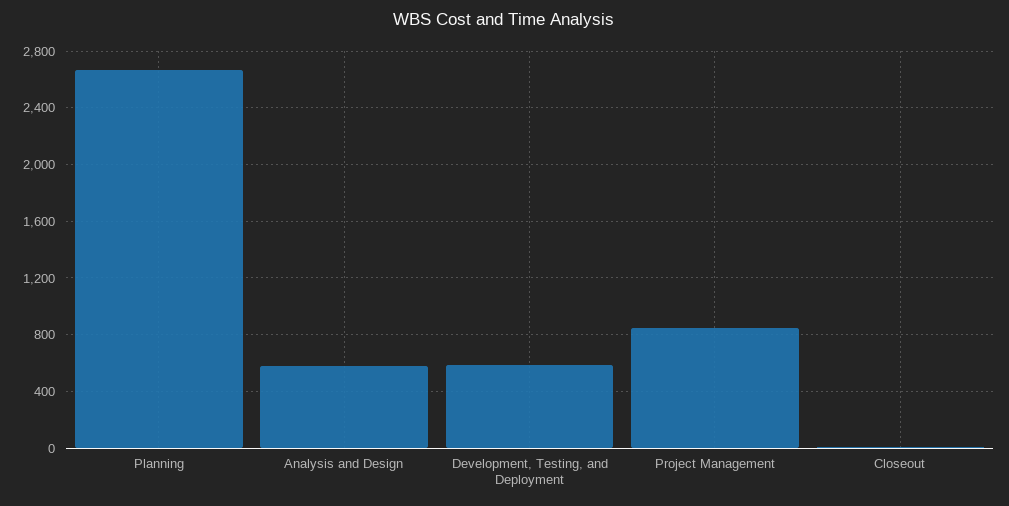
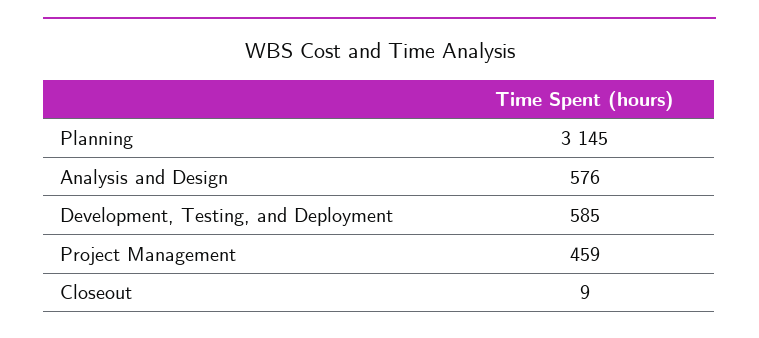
Planning: 2650 -> 3145
Project Management: 850 -> 459

